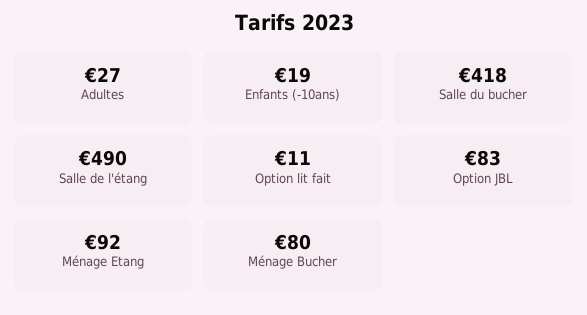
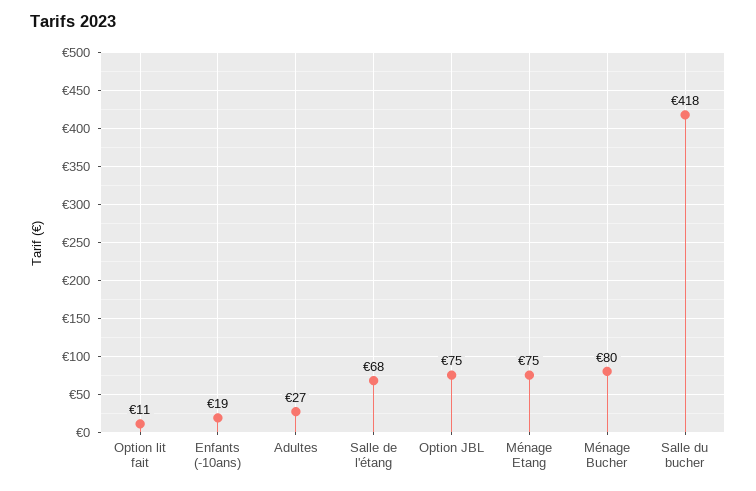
Salle de l'étang: 490 -> 68
Option JBL: 83 -> 75
Ménage Etang: 92 -> 75

